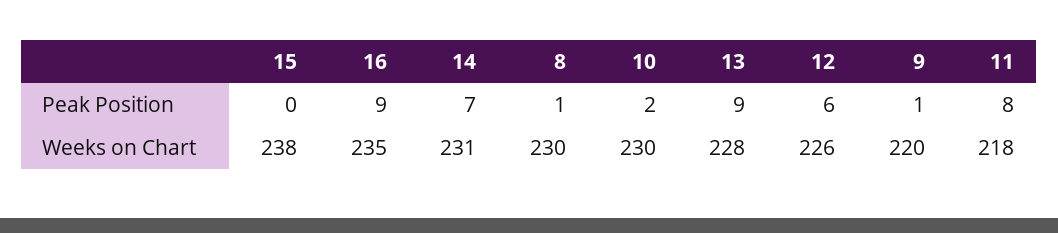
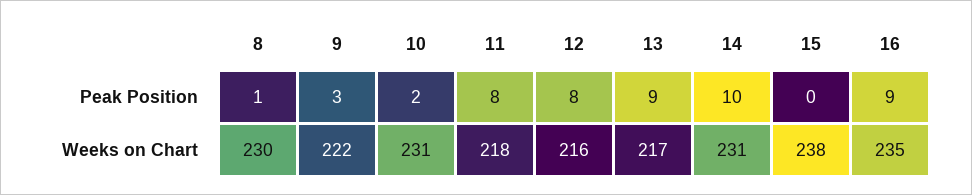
14, Peak Position: 7 -> 10
12, Peak Position: 6 -> 8
9, Peak Position: 1 -> 3
10, Weeks on Chart: 230 -> 231
13, Weeks on Chart: 228 -> 217
12, Weeks on Chart: 226 -> 216
9, Weeks on Chart: 220 -> 222

